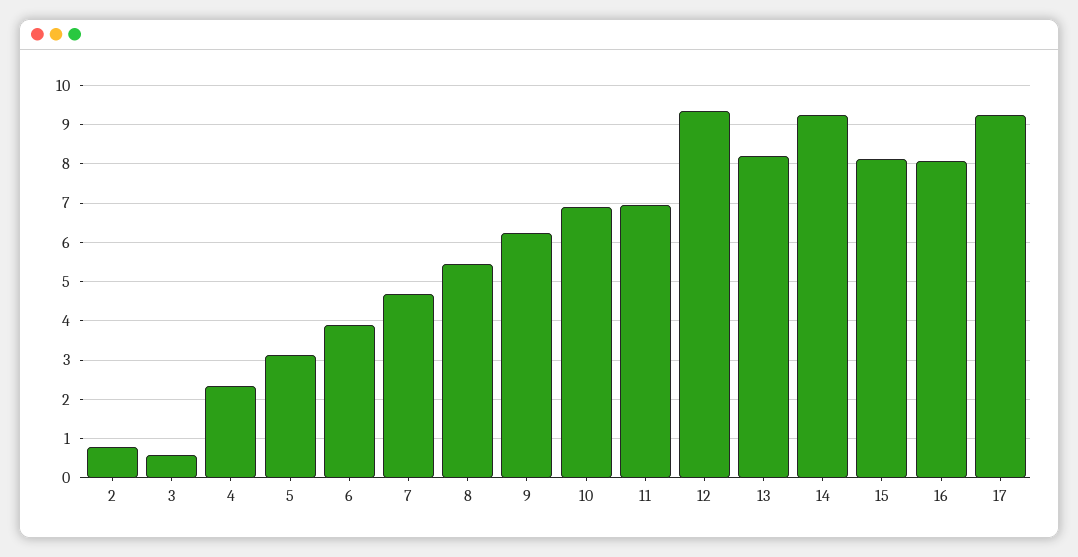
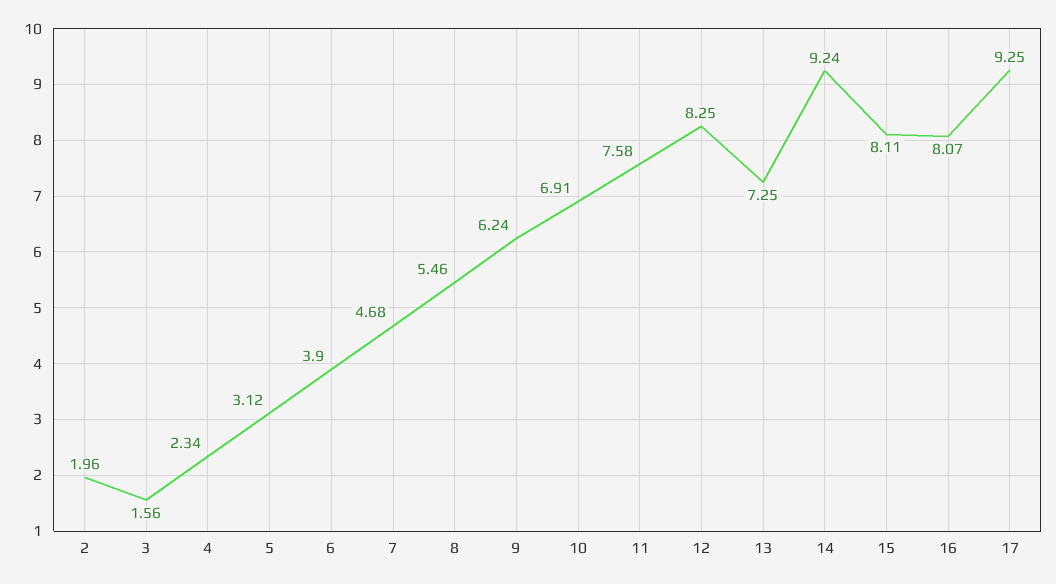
2: 0.8 -> 1.96
3: 0.6 -> 1.56
11: 7 -> 7.58
12: 9.4 -> 8.25
13: 8.2 -> 7.25

